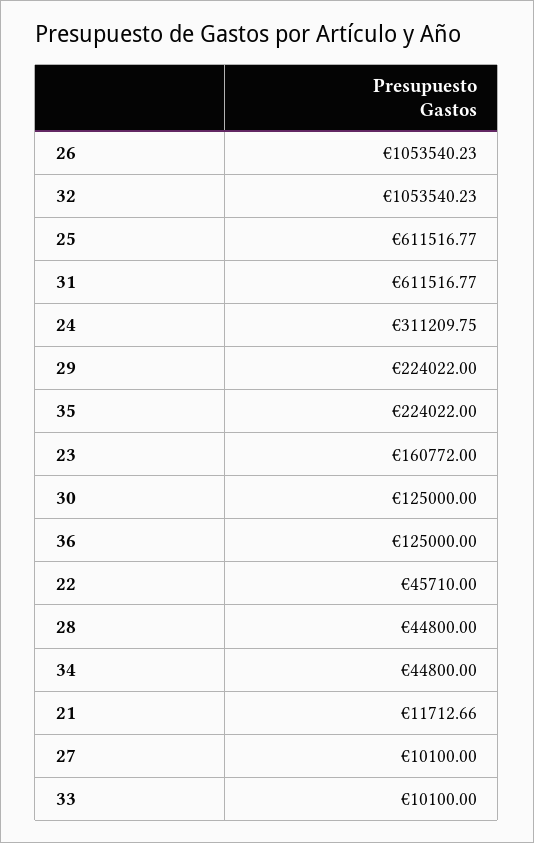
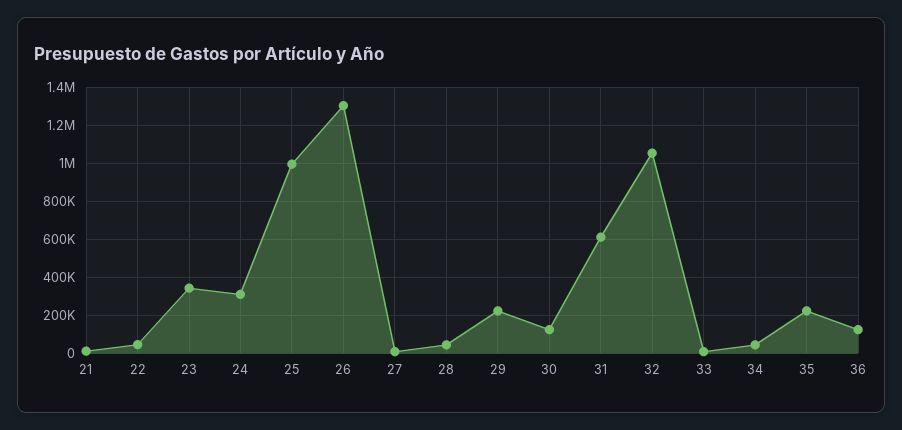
26: 1053540.23 -> 1300000
25: 611516.77 -> 1000000
23: 160772 -> 350000

